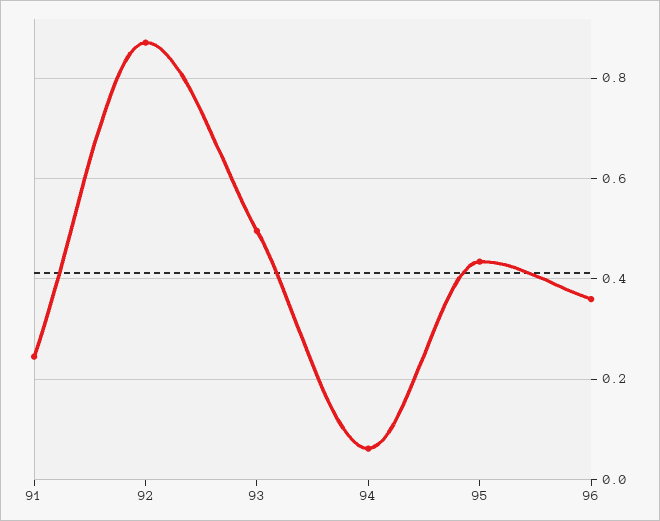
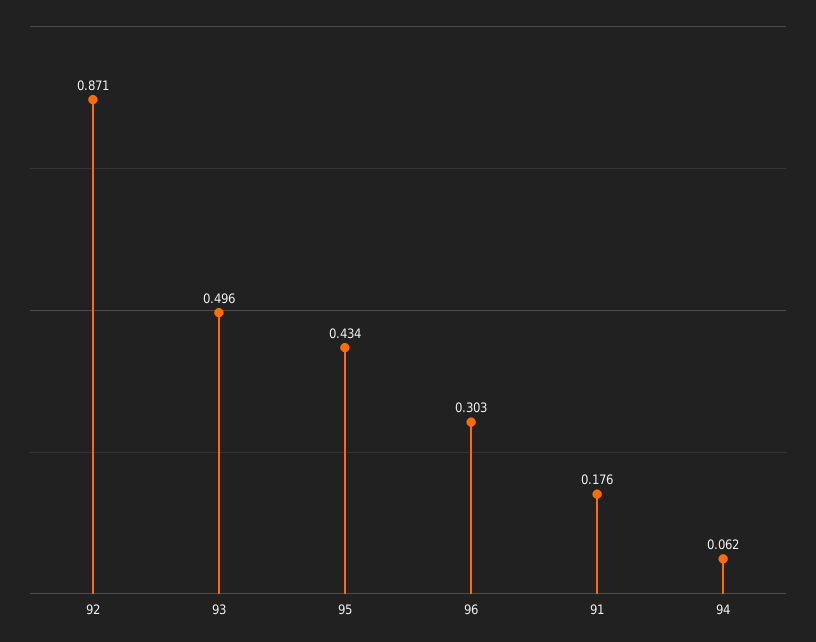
91: 0.24 -> 0.176
96: 0.36 -> 0.303

